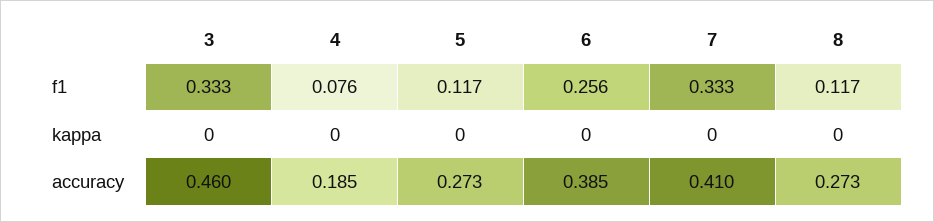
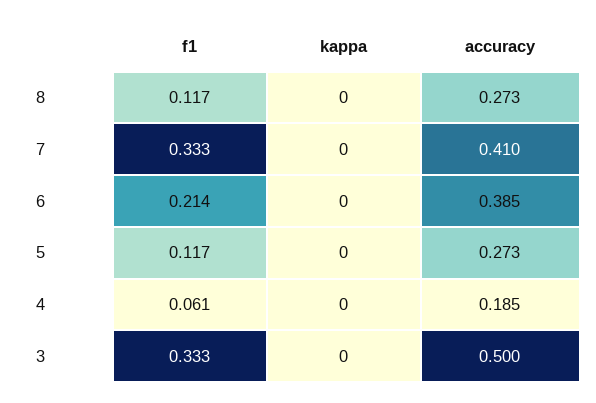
4, f1: 0.076 -> 0.061
6, f1: 0.256 -> 0.214
3, accuracy: 0.46 -> 0.5

